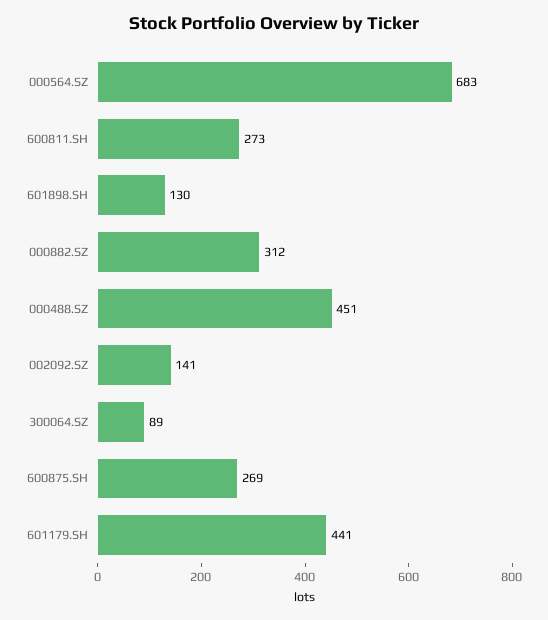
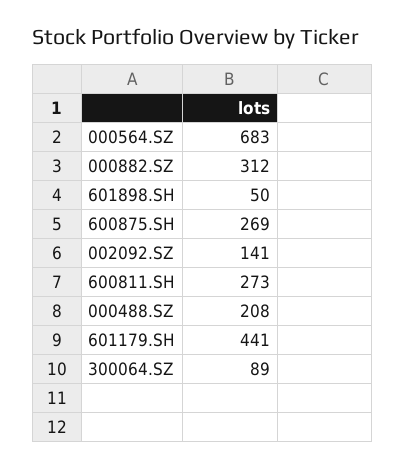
601898.SH: 130 -> 50
000488.SZ: 451 -> 208

